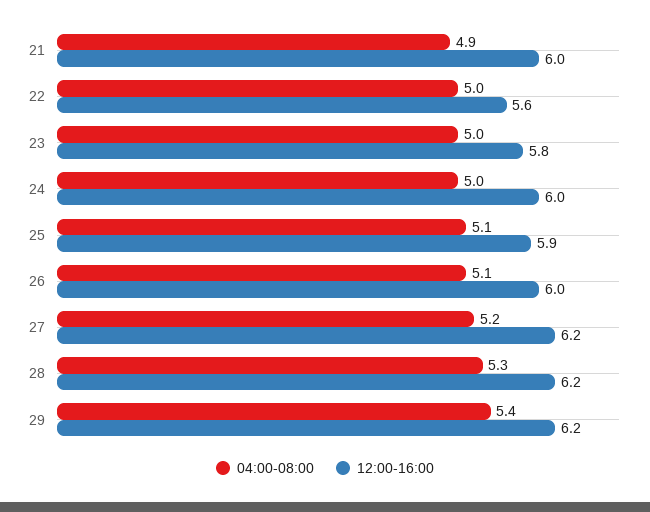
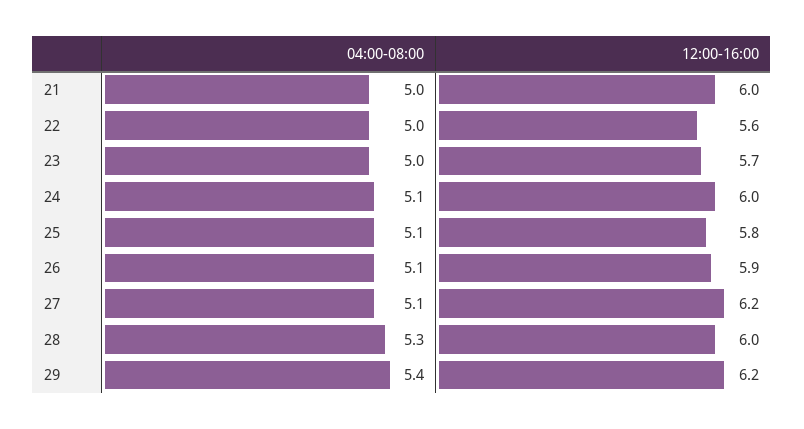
04:00-08:00, 21: 4.9 -> 5
12:00-16:00, 23: 5.8 -> 5.7
04:00-08:00, 24: 5 -> 5.1
12:00-16:00, 25: 5.9 -> 5.8
12:00-16:00, 26: 6 -> 5.9
04:00-08:00, 27: 5.2 -> 5.1
12:00-16:00, 28: 6.2 -> 6

